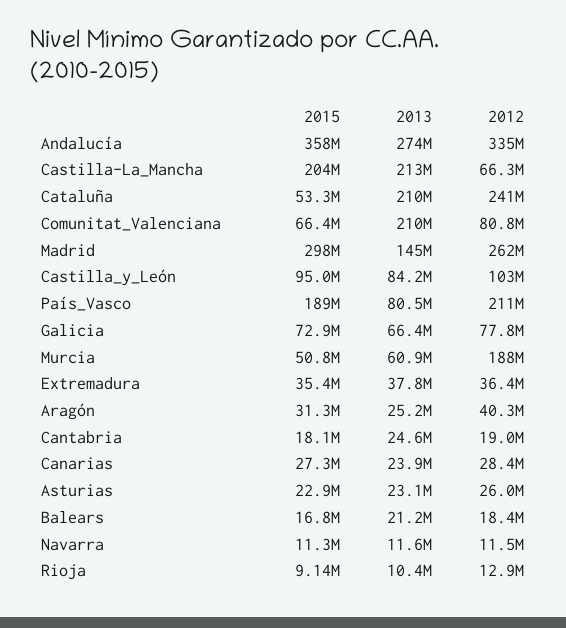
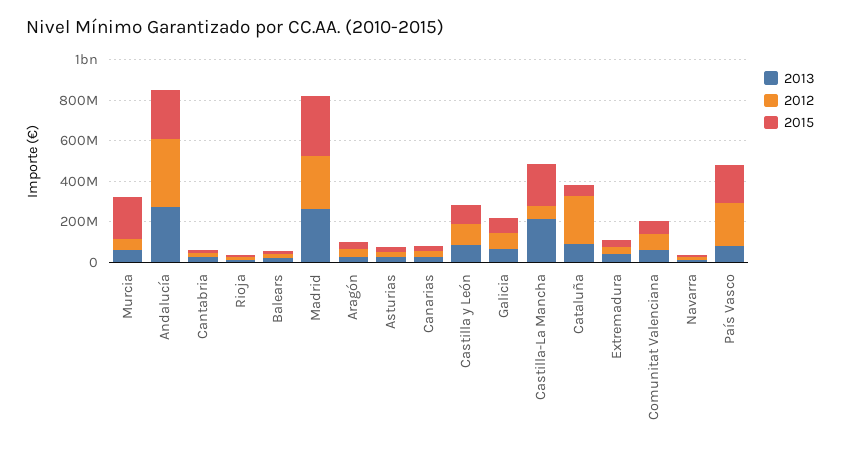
2015, Andalucía: 358000000 -> 250000000
2013, Cataluña: 210000000 -> 100000000
2013, Comunitat_Valenciana: 210000000 -> 50000000
2013, Madrid: 145000000 -> 250000000
2015, Murcia: 50800000 -> 200000000
2012, Murcia: 188000000 -> 50000000

